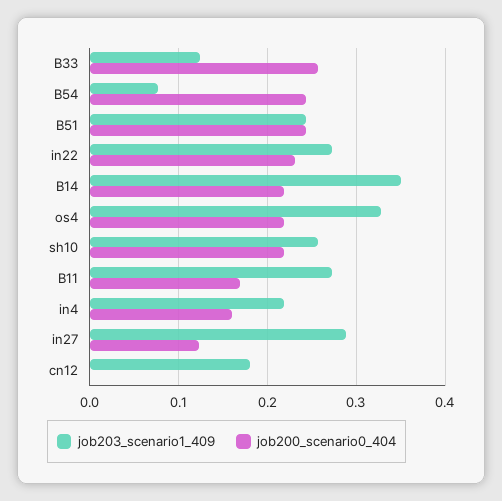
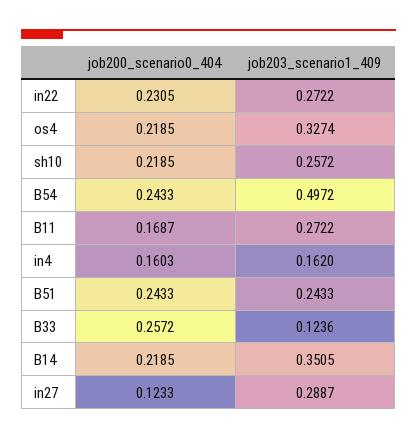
job203_scenario1_409, B54: 0.08 -> 0.4972
job203_scenario1_409, in4: 0.22 -> 0.162
job203_scenario1_409, cn12: 0.18 -> none
job200_scenario0_404, cn12: 0 -> none

